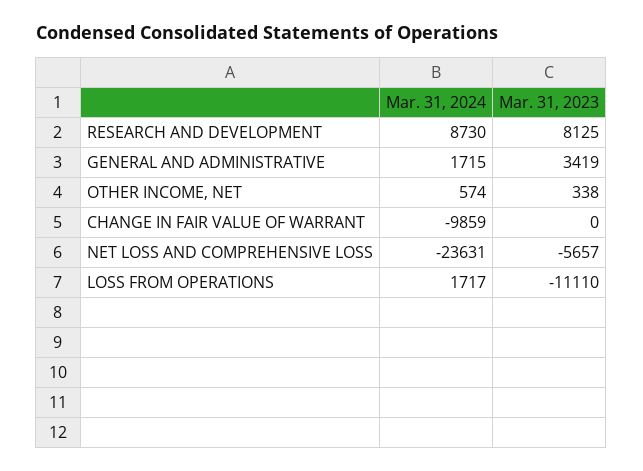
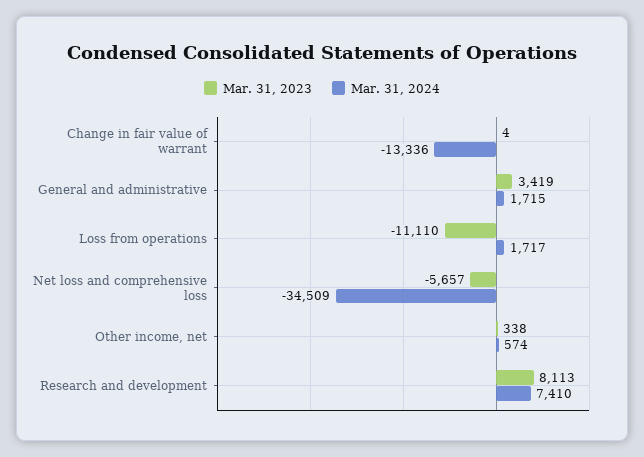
Mar. 31, 2024, RESEARCH AND DEVELOPMENT: 8730 -> 7410
Mar. 31, 2023, RESEARCH AND DEVELOPMENT: 8125 -> 8113
Mar. 31, 2024, CHANGE IN FAIR VALUE OF WARRANT: -9859 -> -13336
Mar. 31, 2023, CHANGE IN FAIR VALUE OF WARRANT: 0 -> 4
Mar. 31, 2024, NET LOSS AND COMPREHENSIVE LOSS: -23631 -> -34509

